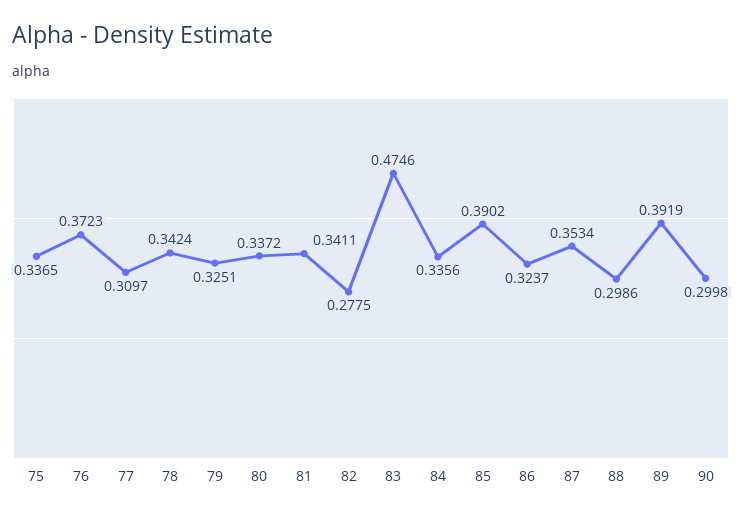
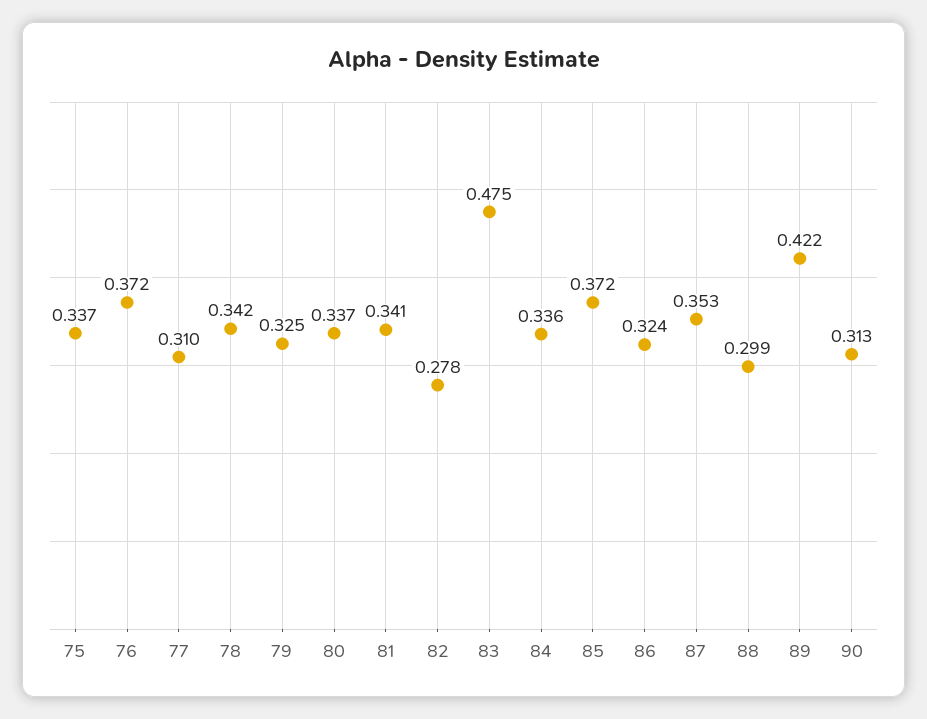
85: 0.3902 -> 0.372
89: 0.3919 -> 0.422
90: 0.2998 -> 0.313

